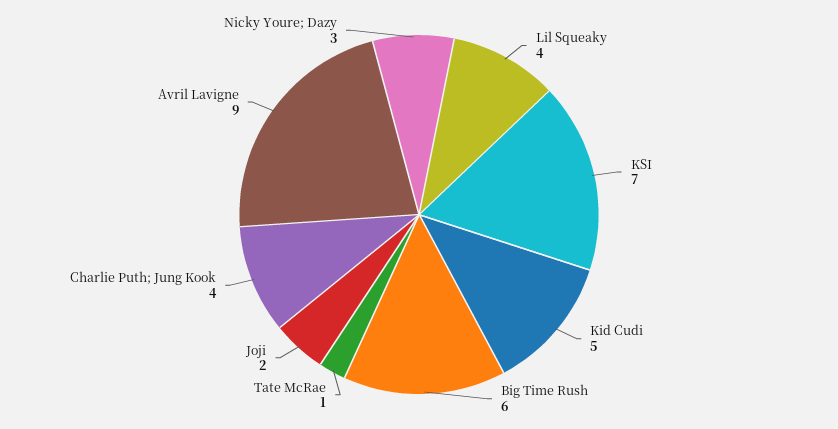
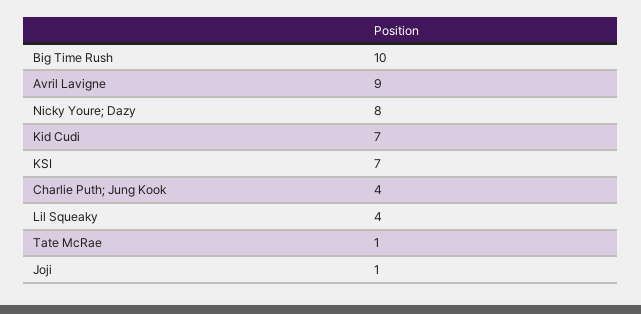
Kid Cudi: 5 -> 7
Big Time Rush: 6 -> 10
Joji: 2 -> 1
Nicky Youre; Dazy: 3 -> 8

